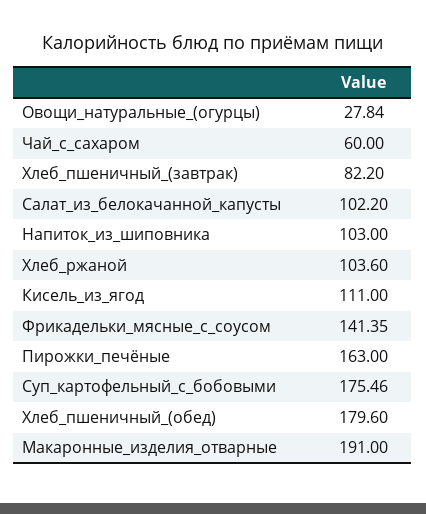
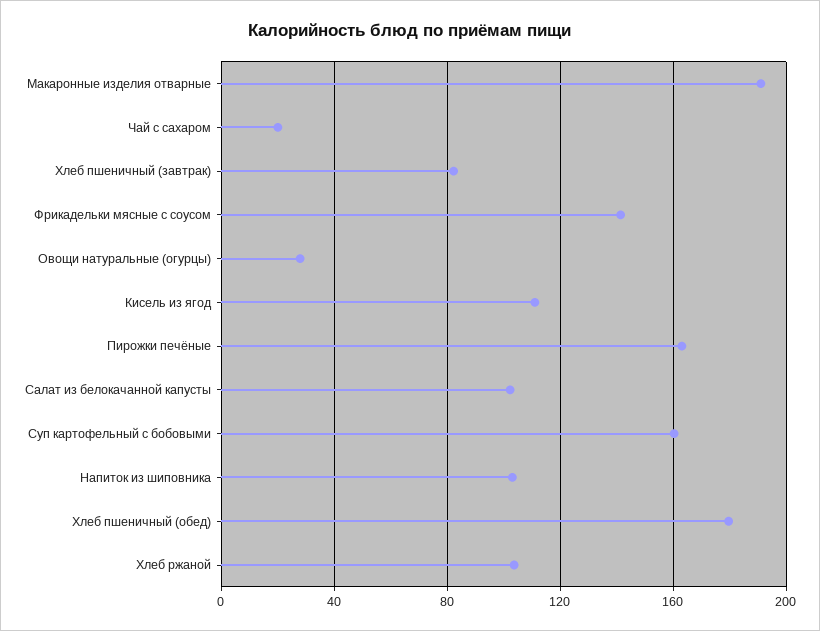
Чай_с_сахаром: 60 -> 20
Суп_картофельный_с_бобовыми: 175.46 -> 160

